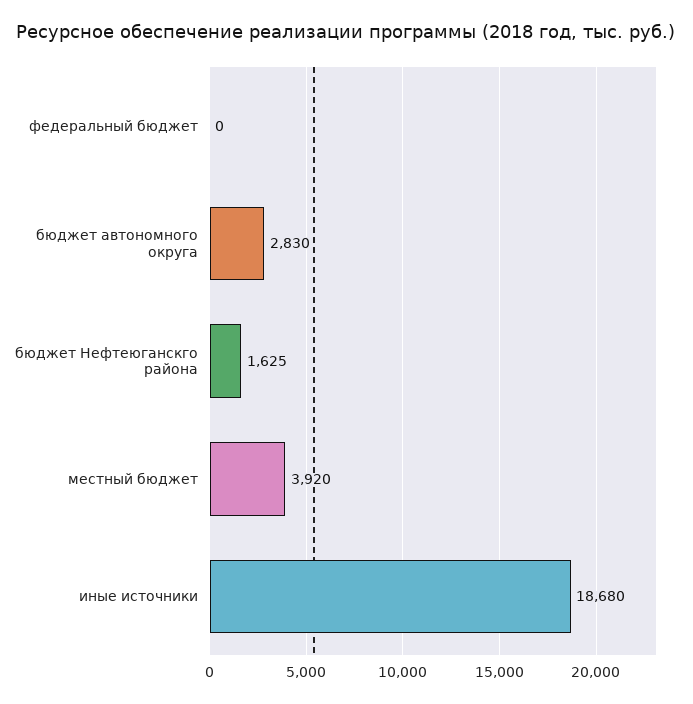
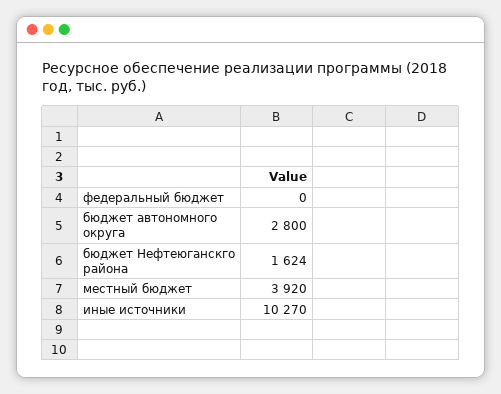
бюджет автономного округа: 2830 -> 2800
бюджет Нефтеюганскго района: 1625 -> 1624
иные источники: 18680 -> 10270

